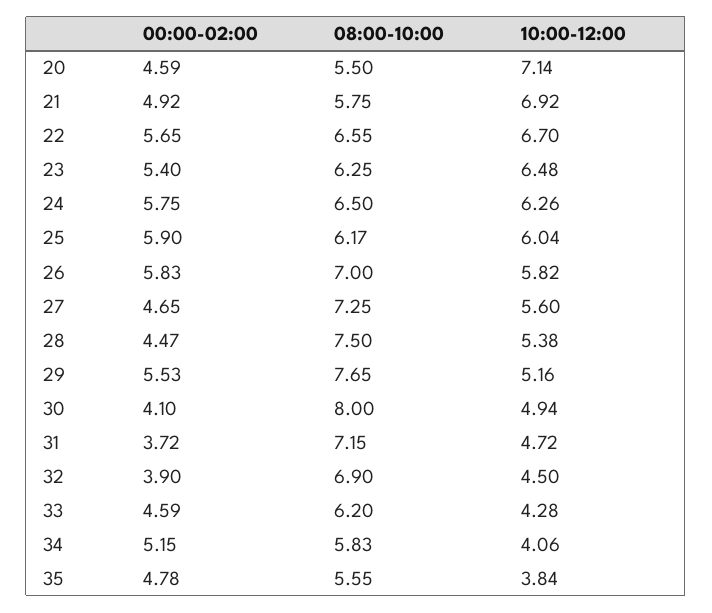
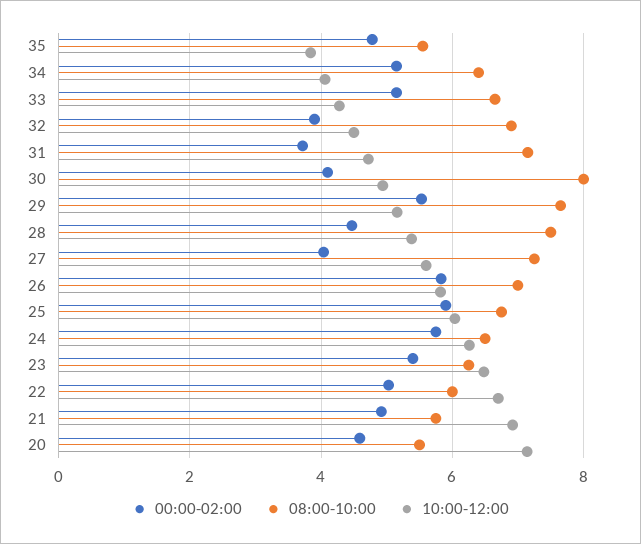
00:00-02:00, 22: 5.65 -> 5
08:00-10:00, 22: 6.55 -> 6
08:00-10:00, 25: 6.17 -> 6.8
00:00-02:00, 27: 4.65 -> 4
00:00-02:00, 33: 4.59 -> 5.2
08:00-10:00, 33: 6.2 -> 6.6
08:00-10:00, 34: 5.83 -> 6.4

